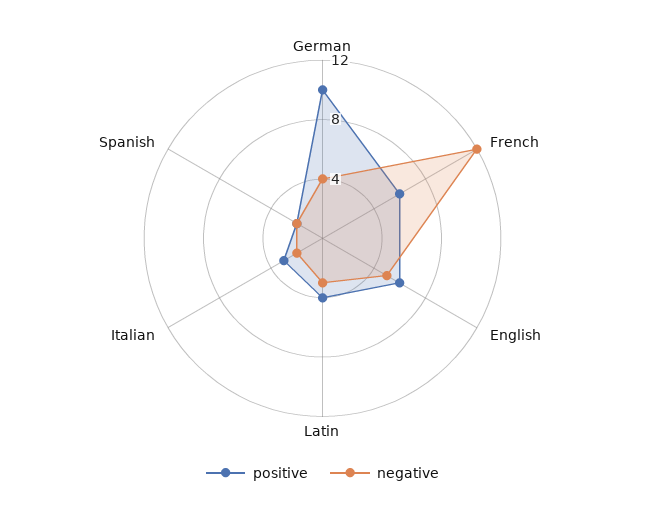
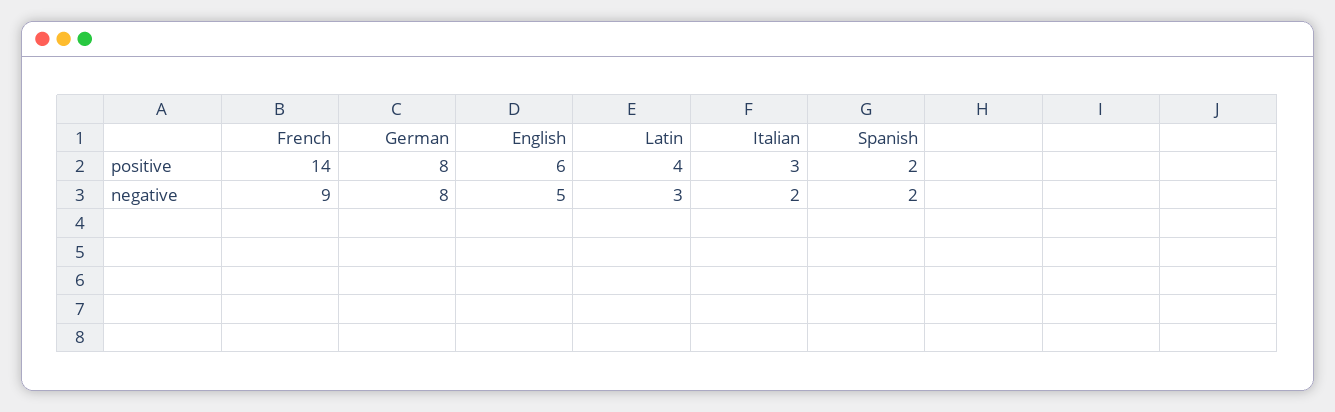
positive, German: 10 -> 8
negative, German: 4 -> 8
positive, French: 6 -> 14
negative, French: 12 -> 9

